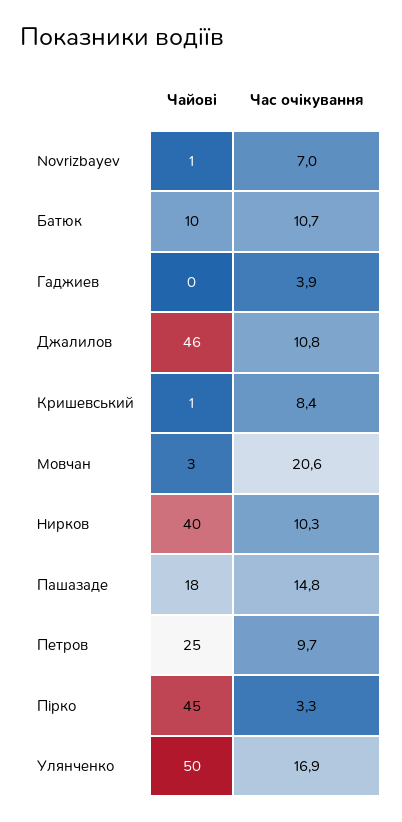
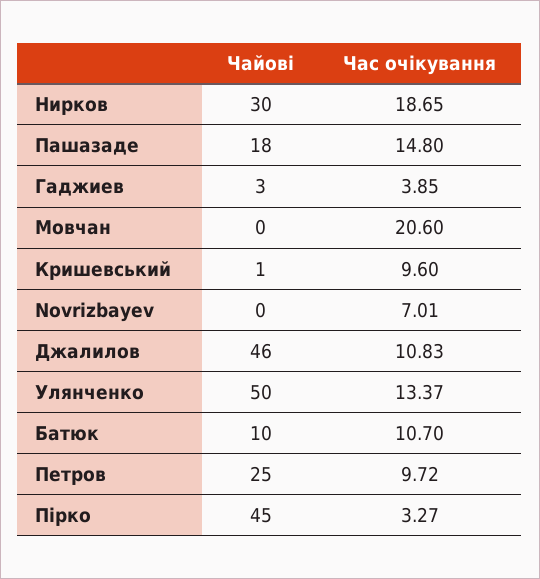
Чайові, Novrizbayev: 1 -> 0
Чайові, Гаджиев: 0 -> 3
Час очікування, Кришевський: 8.4 -> 9.6
Чайові, Мовчан: 3 -> 0
Чайові, Нирков: 40 -> 30
Час очікування, Нирков: 10.3 -> 18.65
Час очікування, Улянченко: 16.9 -> 13.37

